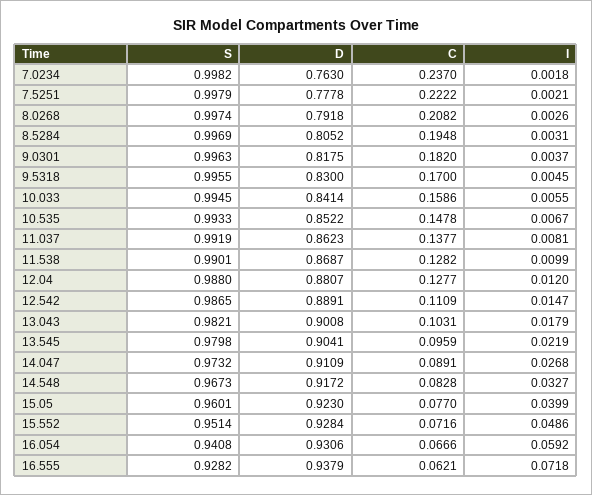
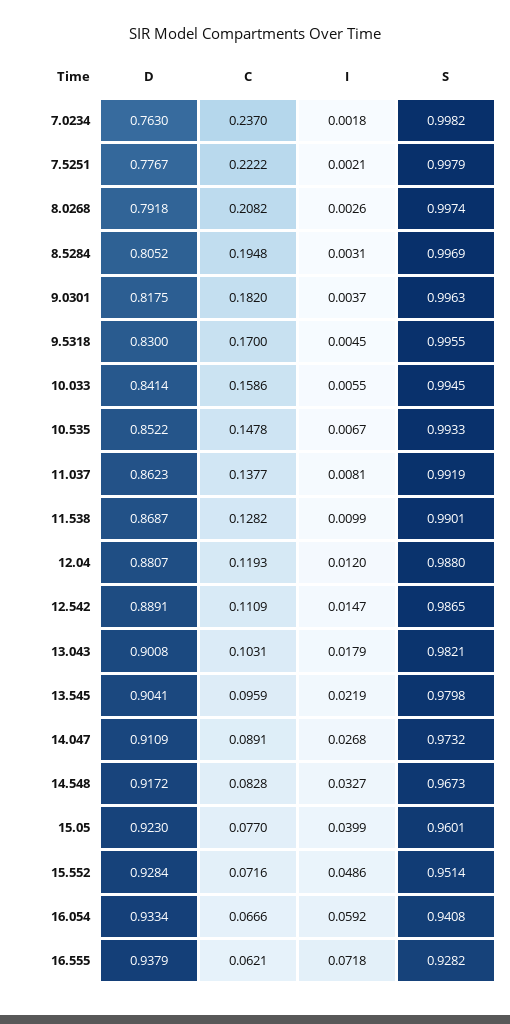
D, 7.5251: 0.7778 -> 0.7767
C, 12.04: 0.1277 -> 0.1193
D, 16.054: 0.9306 -> 0.9334

